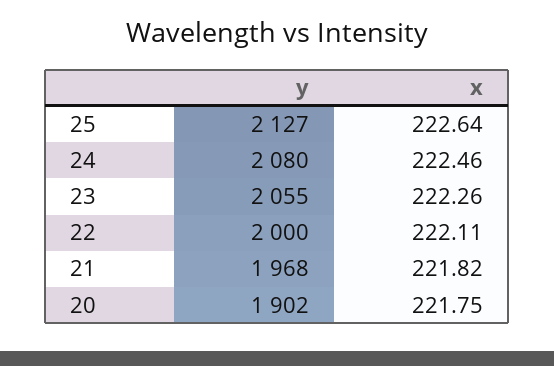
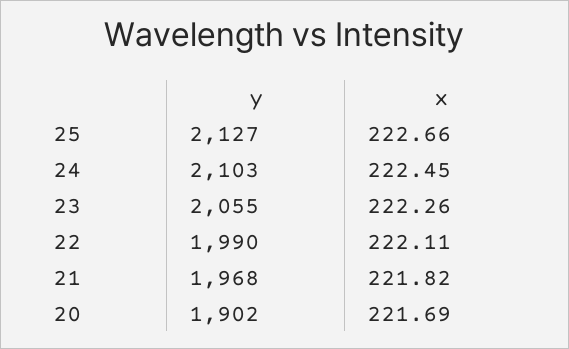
x, 25: 222.64 -> 222.66
y, 24: 2080 -> 2103
x, 24: 222.46 -> 222.45
y, 22: 2000 -> 1990
x, 20: 221.75 -> 221.69

